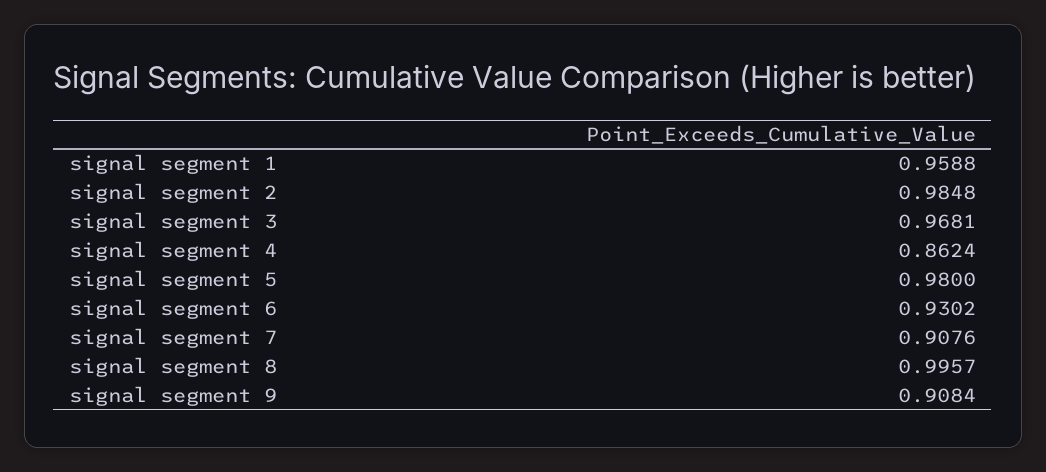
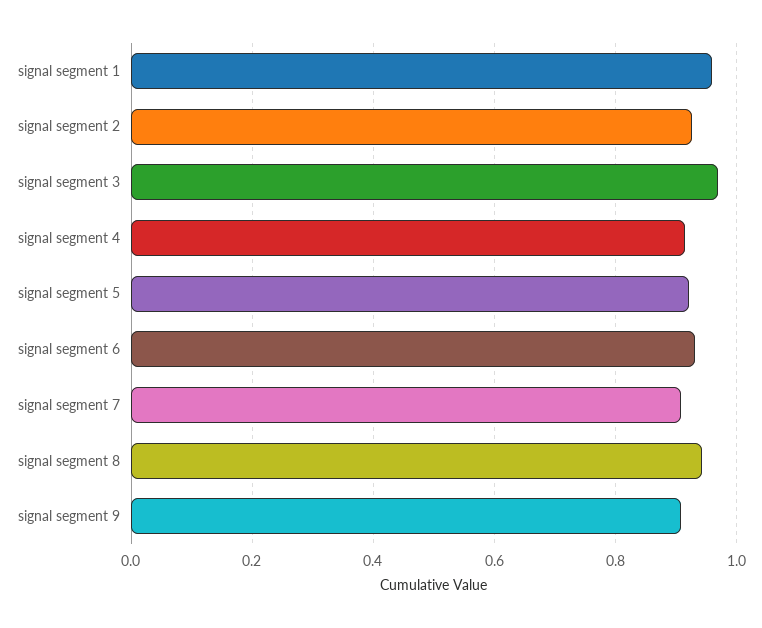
signal segment 2: 0.9848 -> 0.92
signal segment 4: 0.8624 -> 0.92
signal segment 5: 0.98 -> 0.92
signal segment 8: 0.9957 -> 0.94

